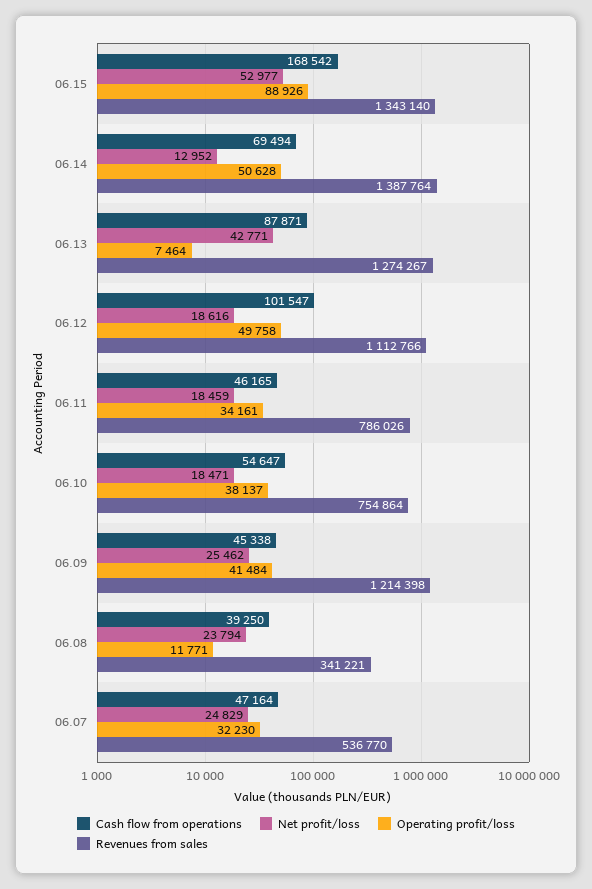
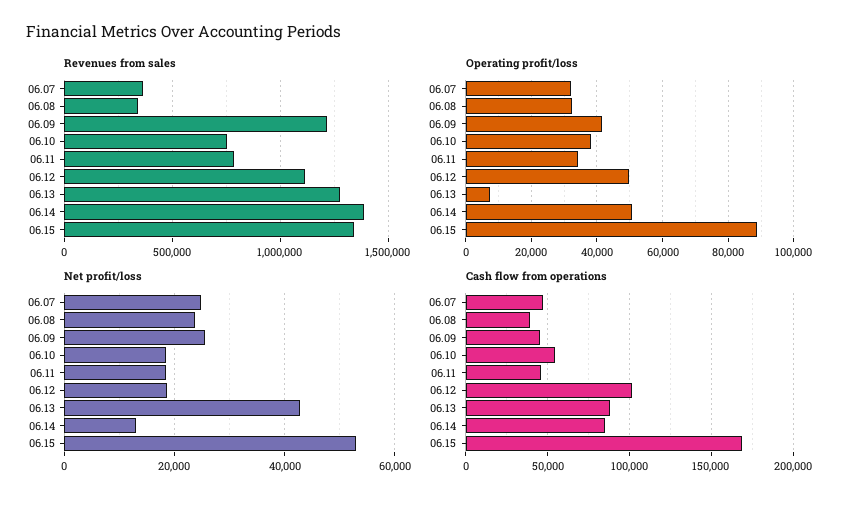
Cash flow from operations, 06.14: 69494 -> 85000
Operating profit/loss, 06.08: 11771 -> 32000
Revenues from sales, 06.07: 536770 -> 350000

